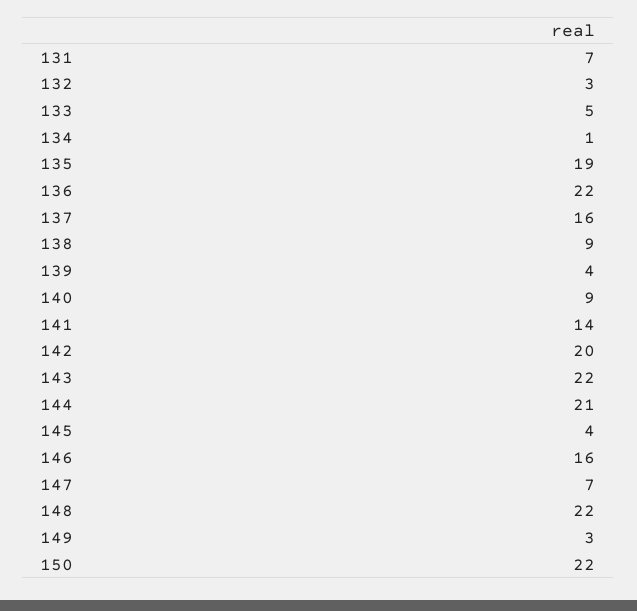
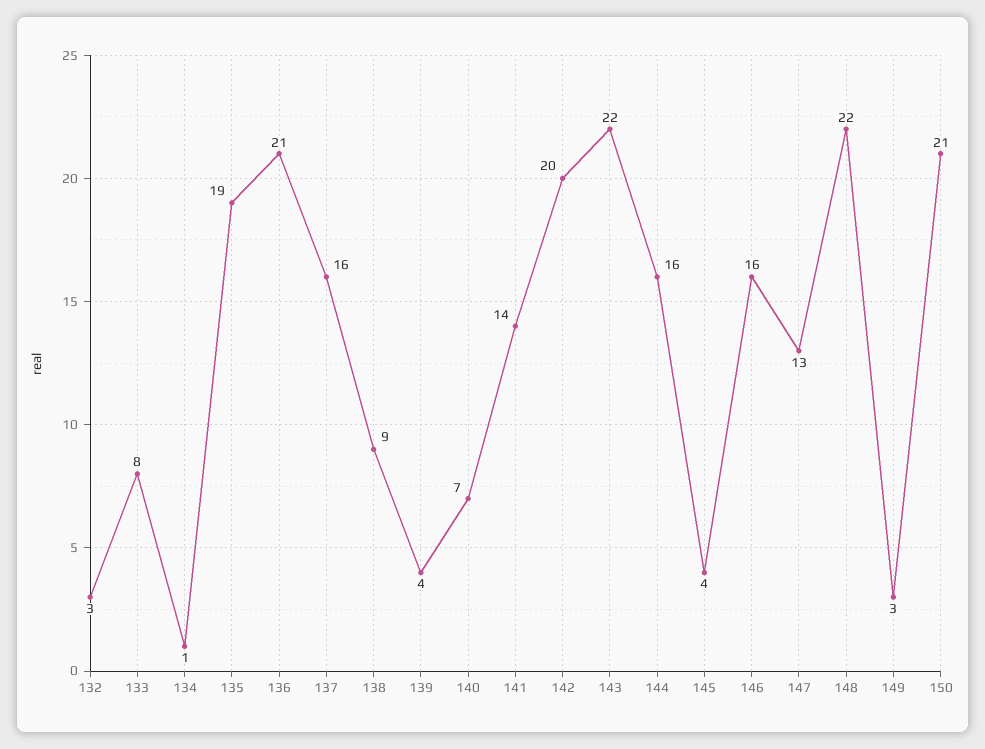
131: 7 -> none
133: 5 -> 8
136: 22 -> 21
140: 9 -> 7
144: 21 -> 16
147: 7 -> 13
150: 22 -> 21

